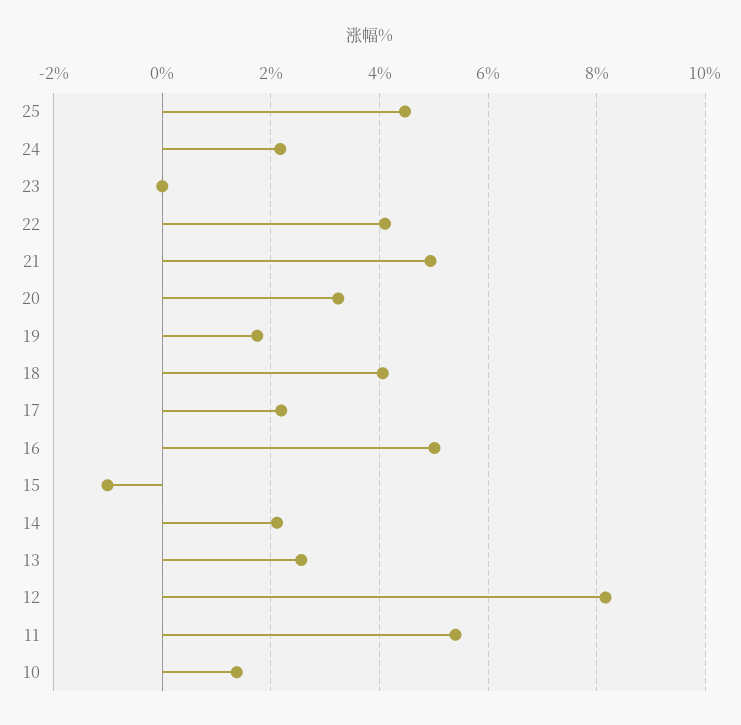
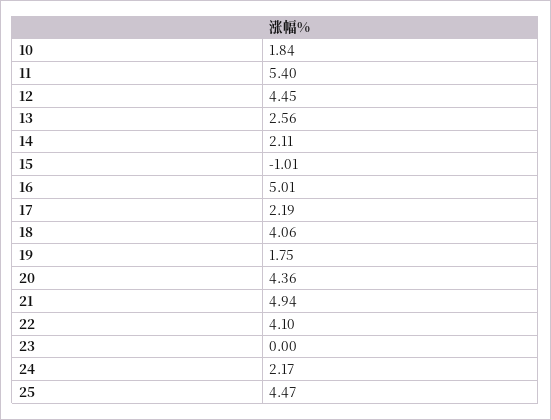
20: 3.2 -> 4.36
12: 8.2 -> 4.45
10: 1.4 -> 1.84

